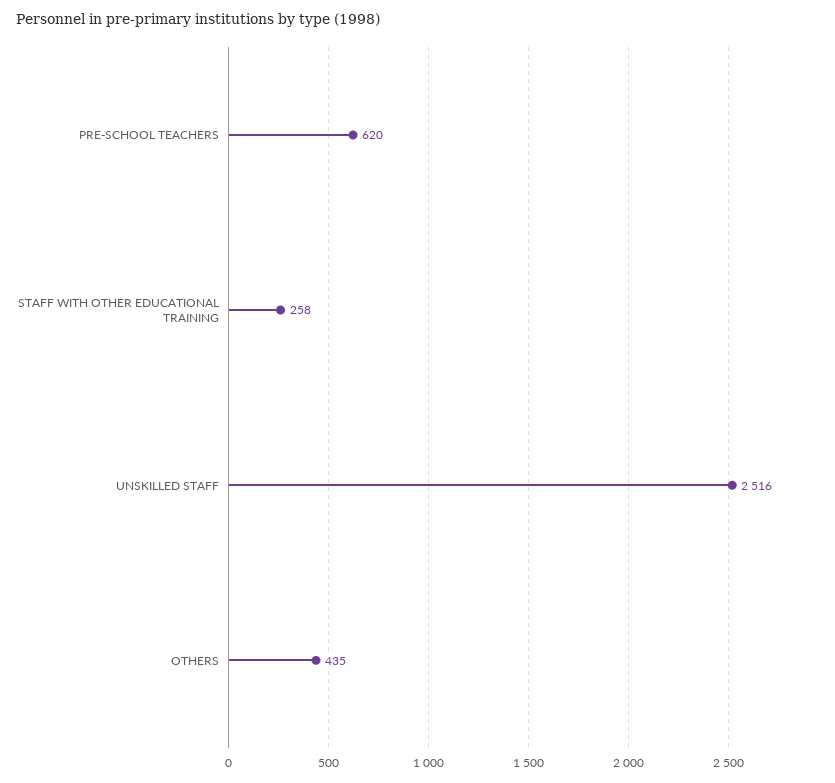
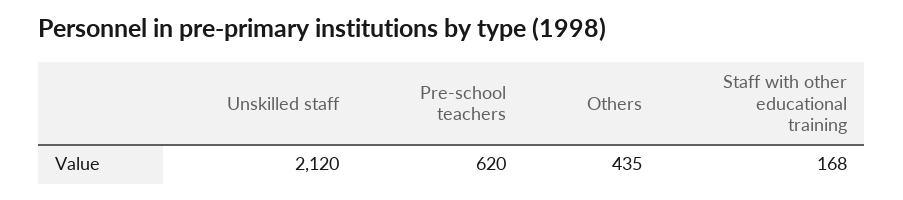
STAFF WITH OTHER EDUCATIONAL TRAINING: 258 -> 168
UNSKILLED STAFF: 2516 -> 2120

